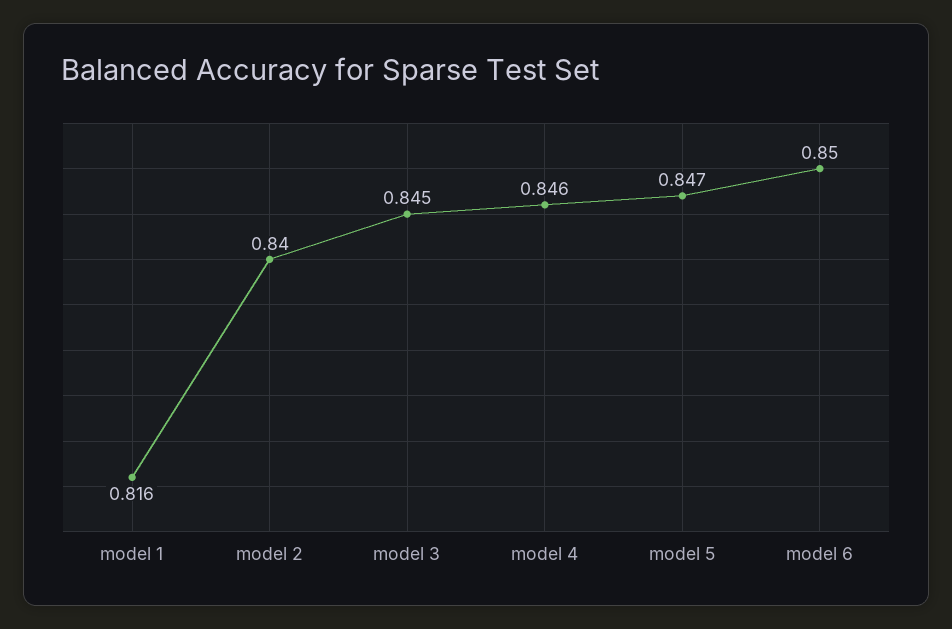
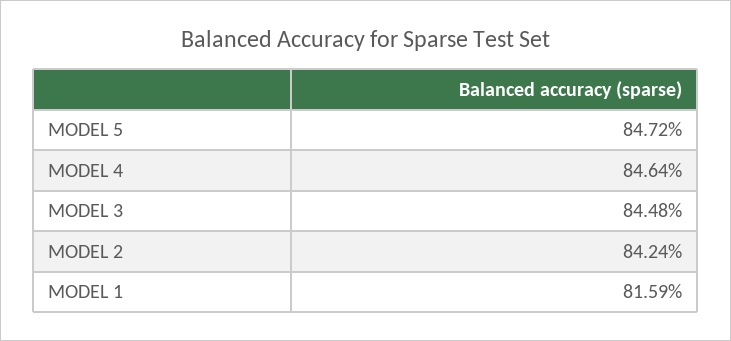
model 2: 0.84 -> 0.8424
model 6: 0.85 -> none

